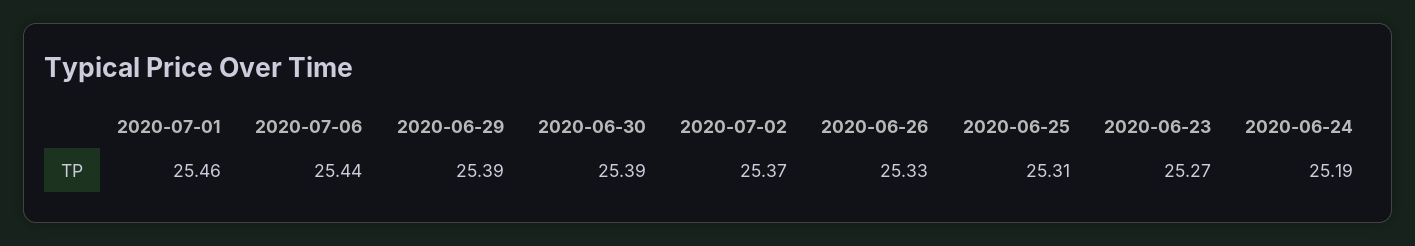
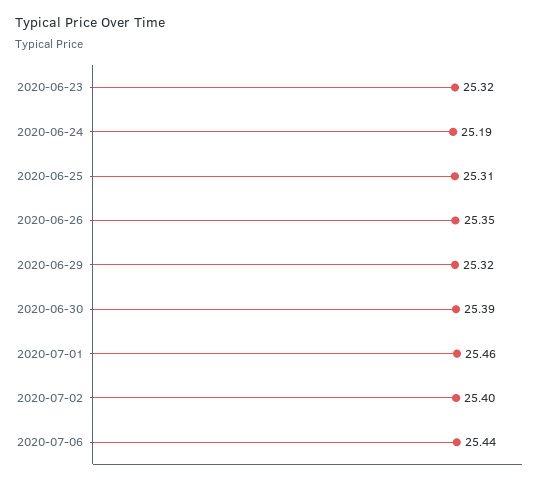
2020-06-29: 25.39 -> 25.32
2020-07-02: 25.37 -> 25.4
2020-06-26: 25.33 -> 25.35
2020-06-23: 25.27 -> 25.32

